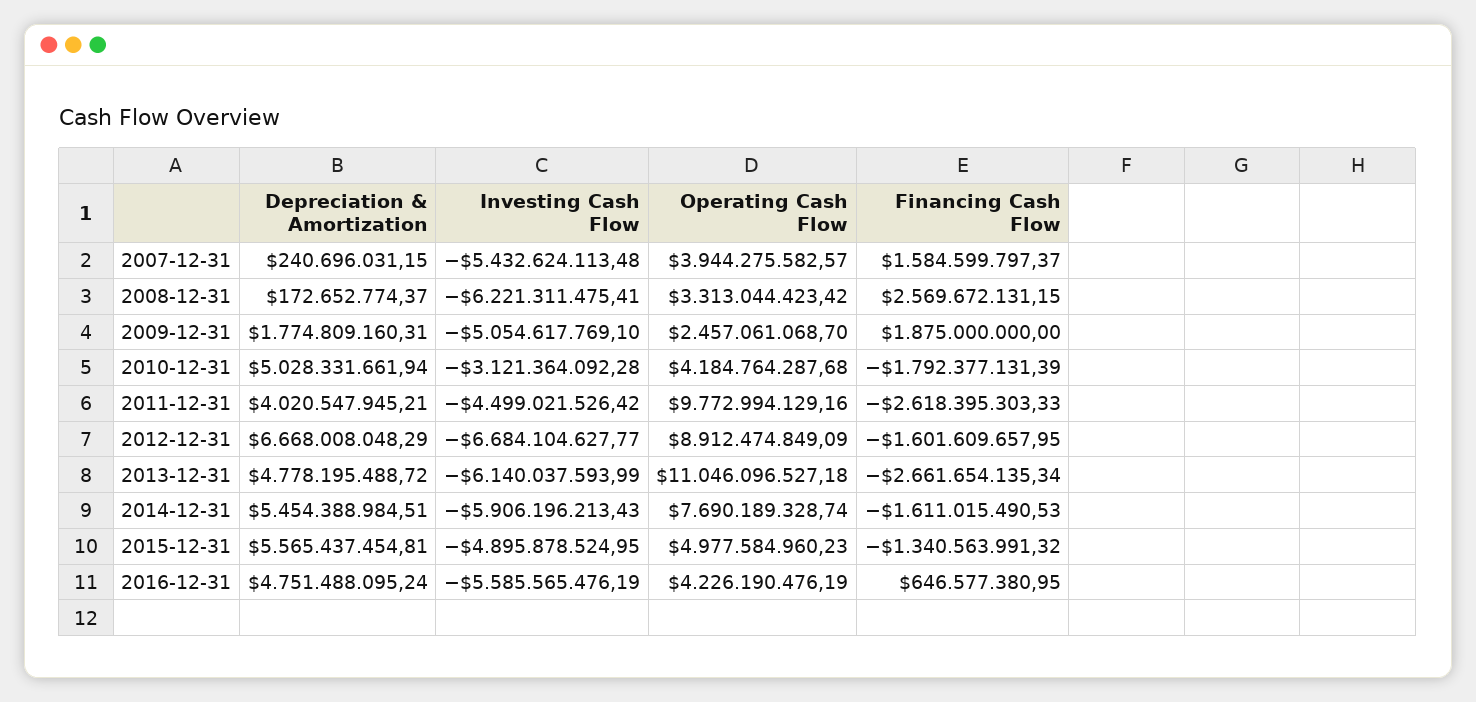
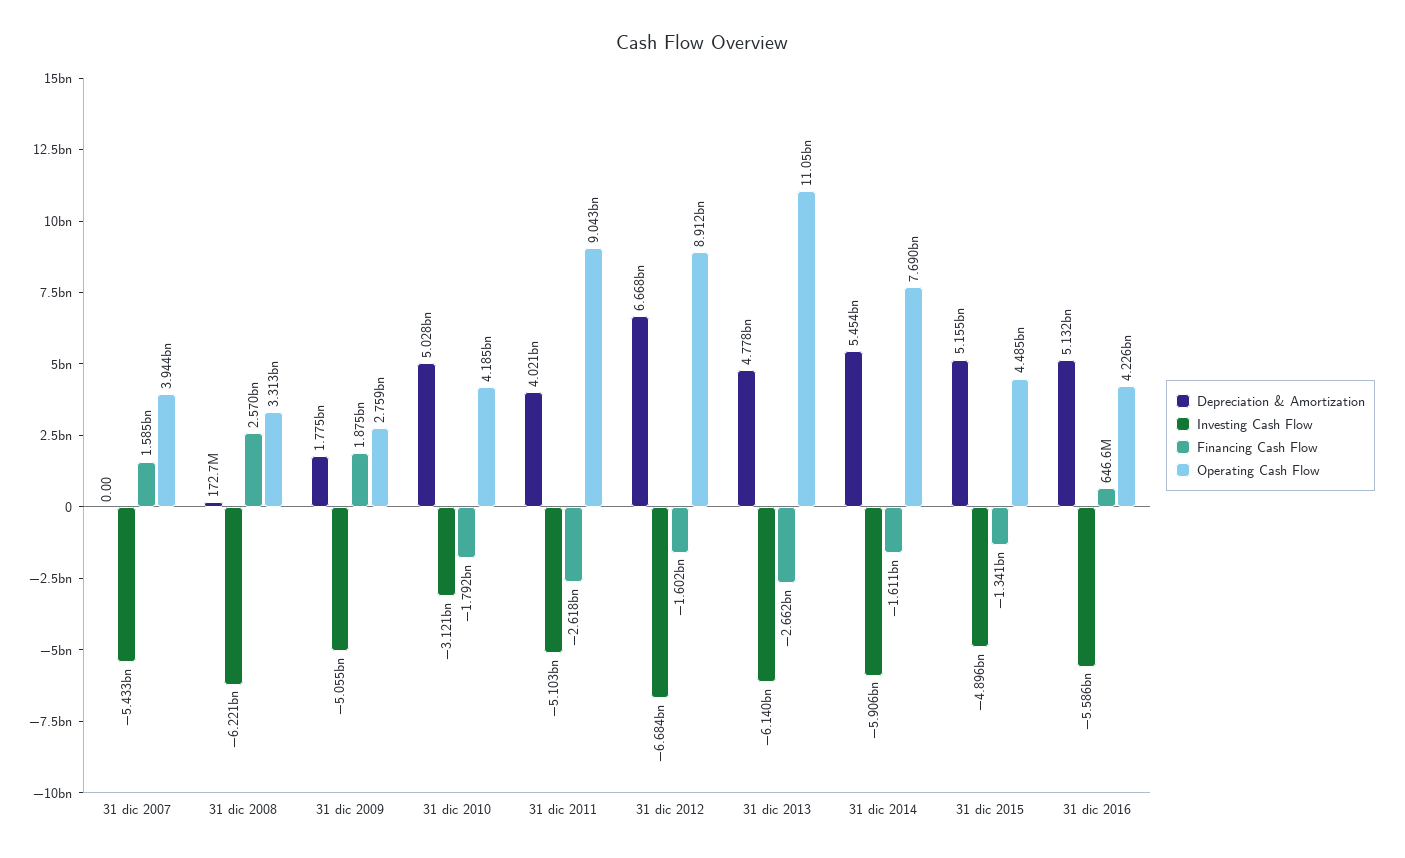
Depreciation & Amortization, 2007-12-31: 240696031.15 -> 0
Operating Cash Flow, 2009-12-31: 2457061068.7 -> 2759000000
Investing Cash Flow, 2011-12-31: -4499021526.42 -> -5103000000
Operating Cash Flow, 2011-12-31: 9772994129.16 -> 9043000000
Depreciation & Amortization, 2015-12-31: 5565437454.81 -> 5155000000
Operating Cash Flow, 2015-12-31: 4977584960.23 -> 4485000000
Depreciation & Amortization, 2016-12-31: 4751488095.24 -> 5132000000

